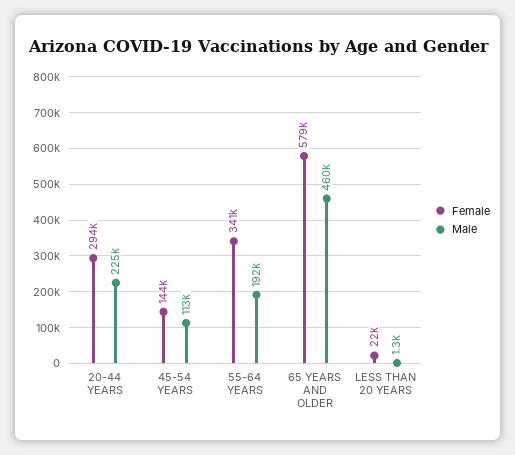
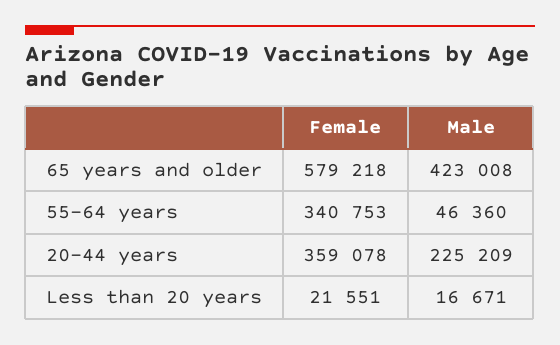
Female, 20-44 YEARS: 294000 -> 359078
Female, 45-54 YEARS: 144000 -> none
Male, 45-54 YEARS: 113000 -> none
Male, 55-64 YEARS: 192000 -> 46360
Male, 65 YEARS AND OLDER: 460000 -> 423008
Male, LESS THAN 20 YEARS: 1300 -> 16671

